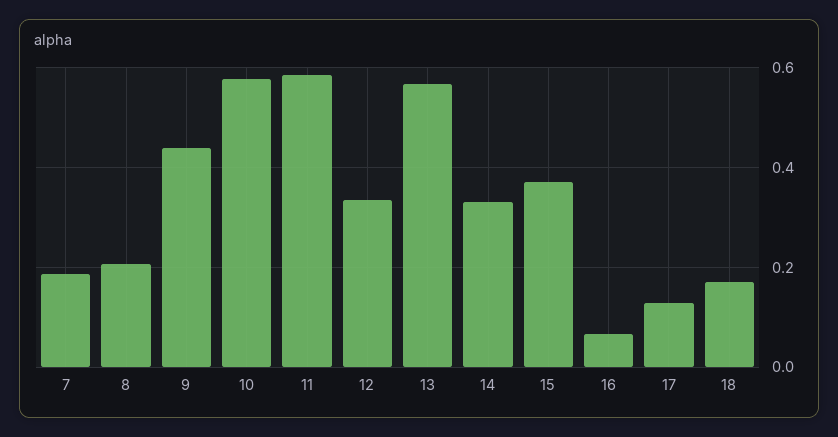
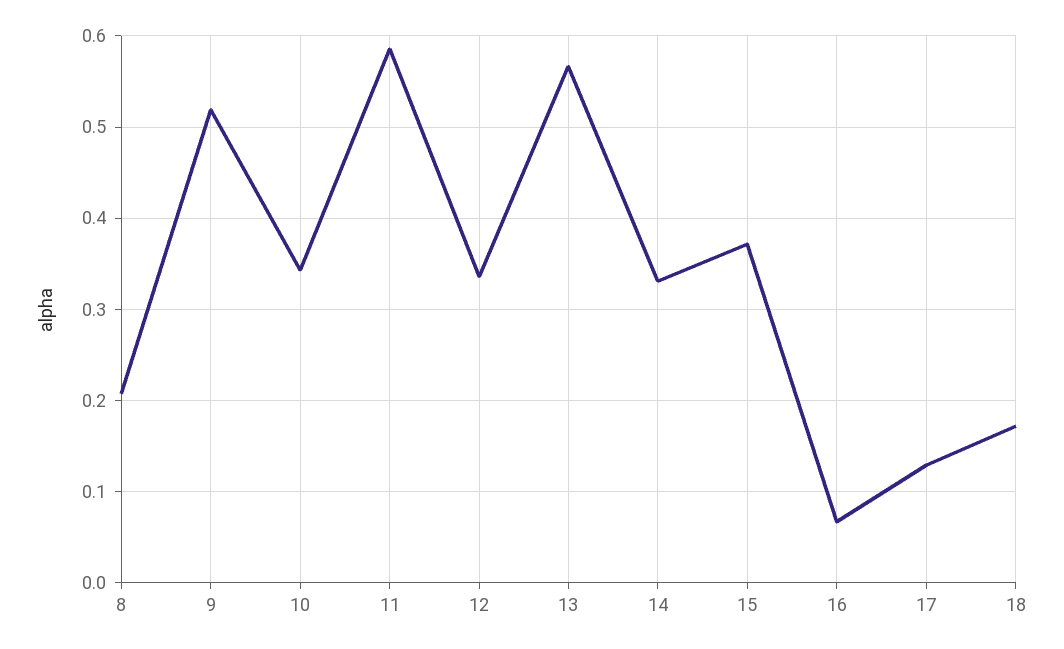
7: 0.18 -> none
9: 0.44 -> 0.52
10: 0.58 -> 0.34

